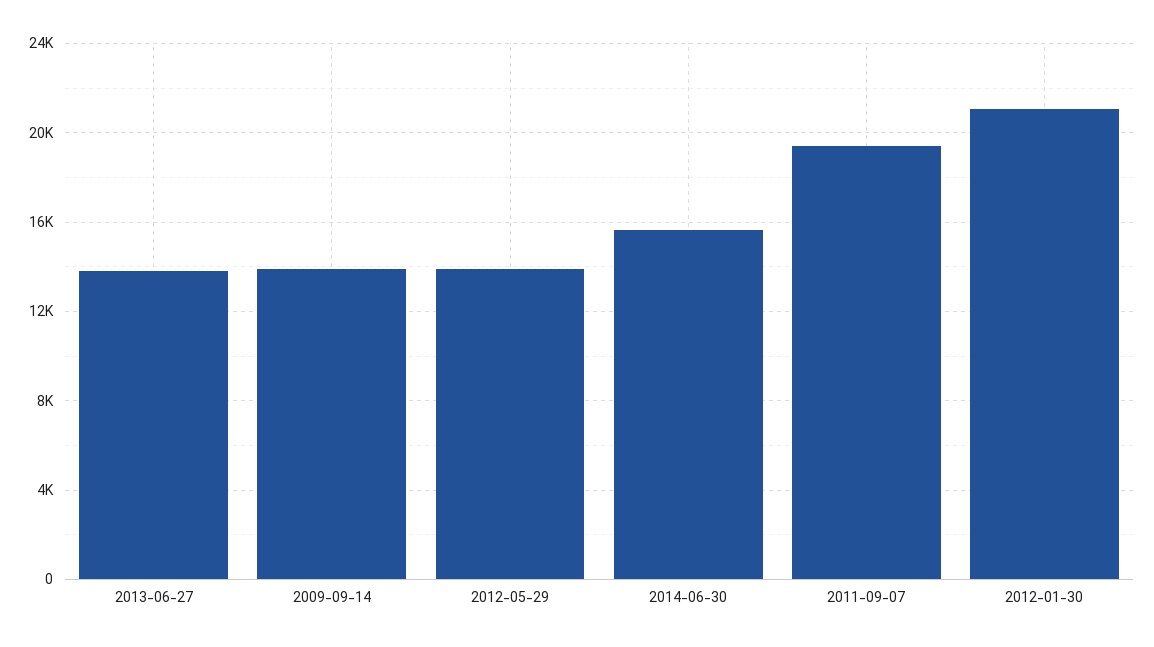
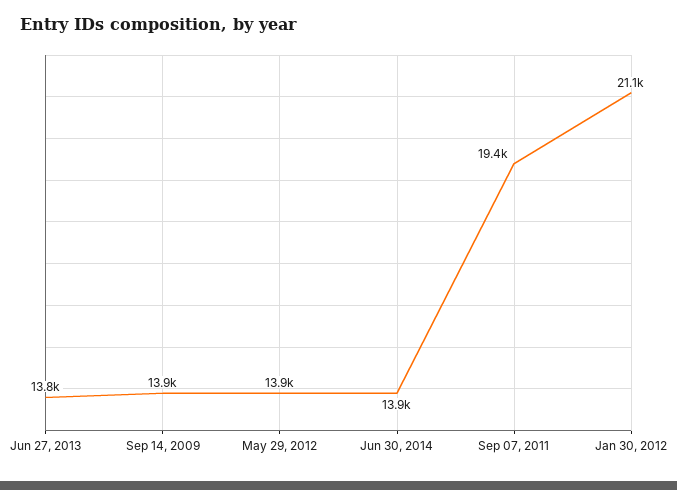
2014-06-30: 15500 -> 13900

